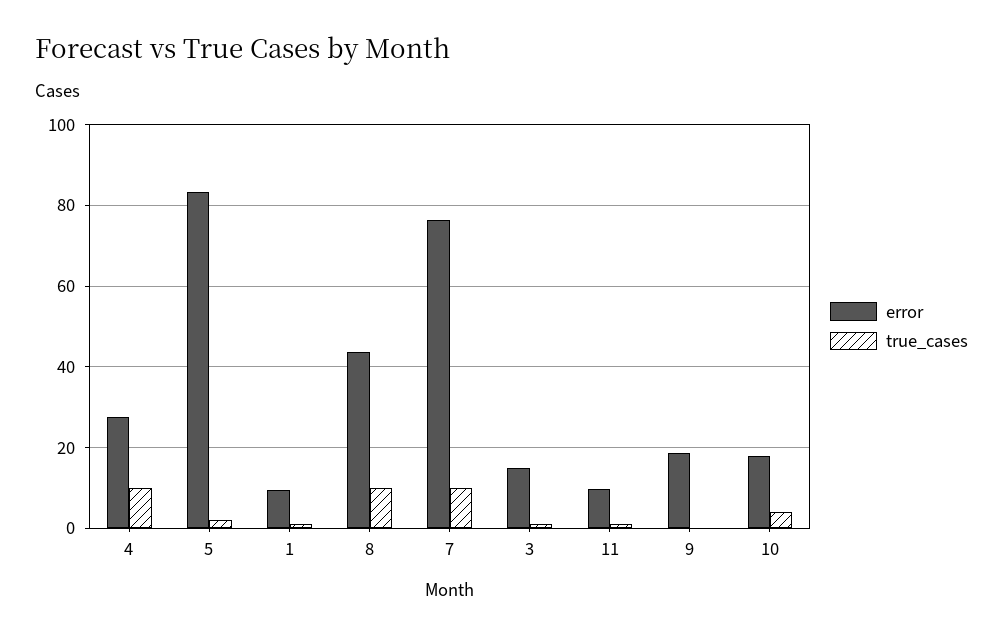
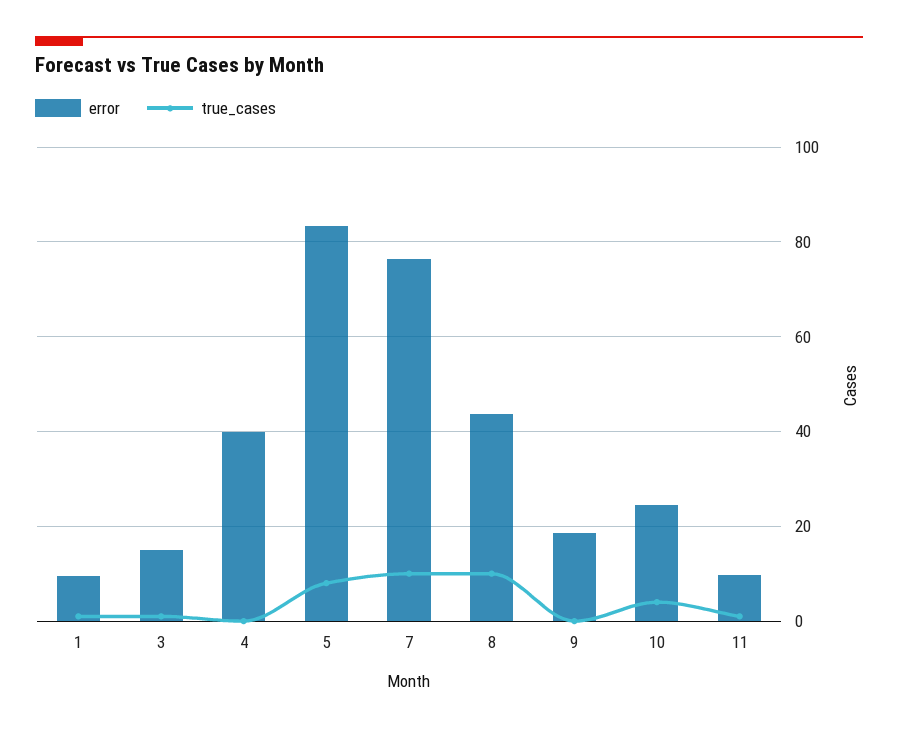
error, 4: 28 -> 40
true_cases, 4: 10 -> 0
true_cases, 5: 2 -> 8
error, 10: 18 -> 24

